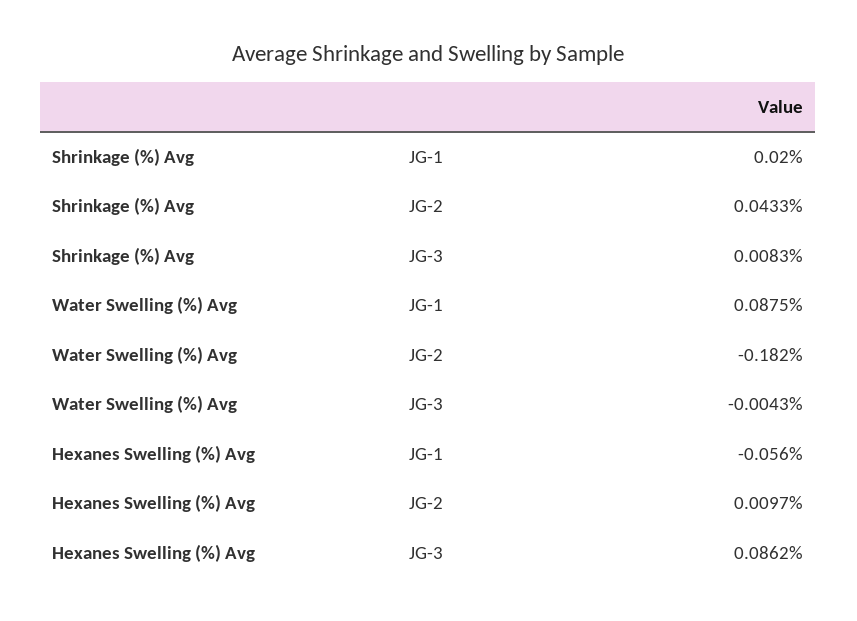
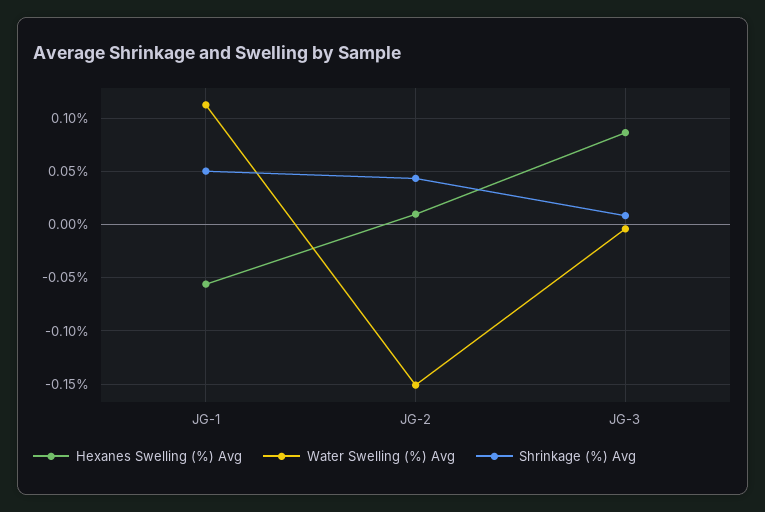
Shrinkage (%) Avg, JG-1: 0.02 -> 0.05
Water Swelling (%) Avg, JG-1: 0.0875 -> 0.11
Water Swelling (%) Avg, JG-2: -0.182 -> -0.15

